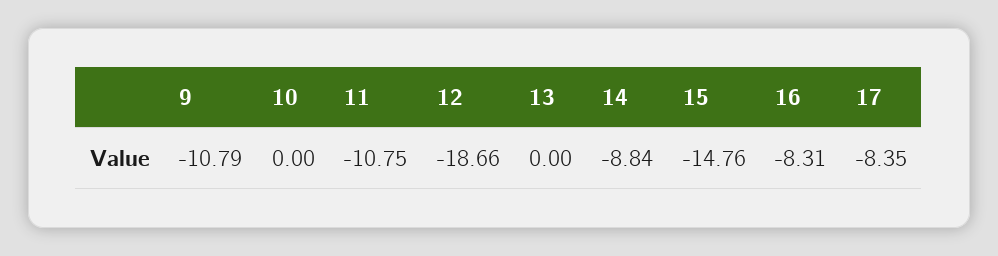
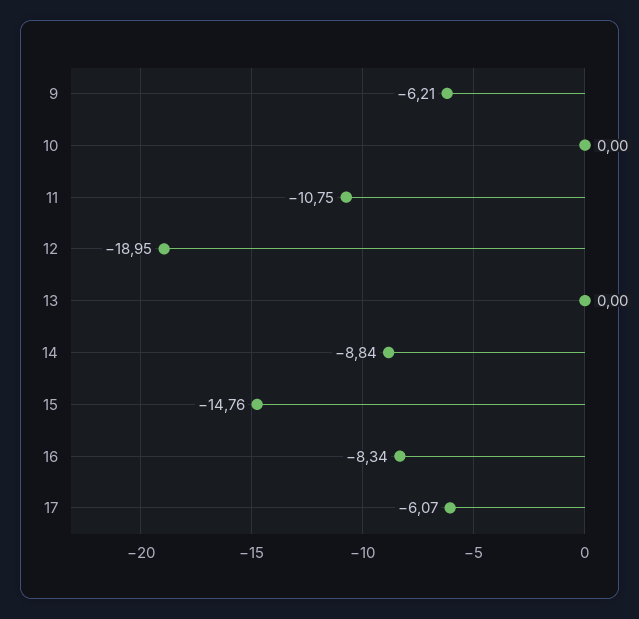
9: -10.79 -> -6.21
12: -18.66 -> -18.95
16: -8.31 -> -8.34
17: -8.35 -> -6.07

